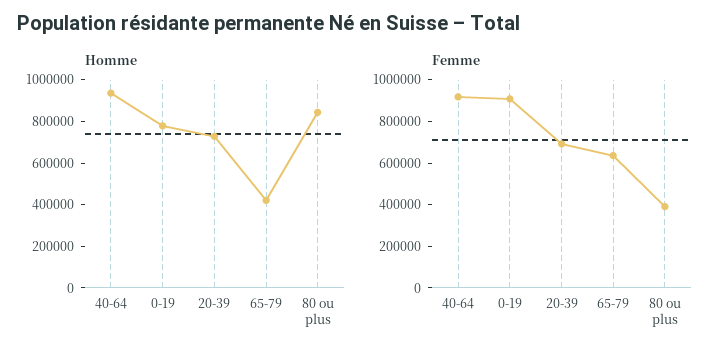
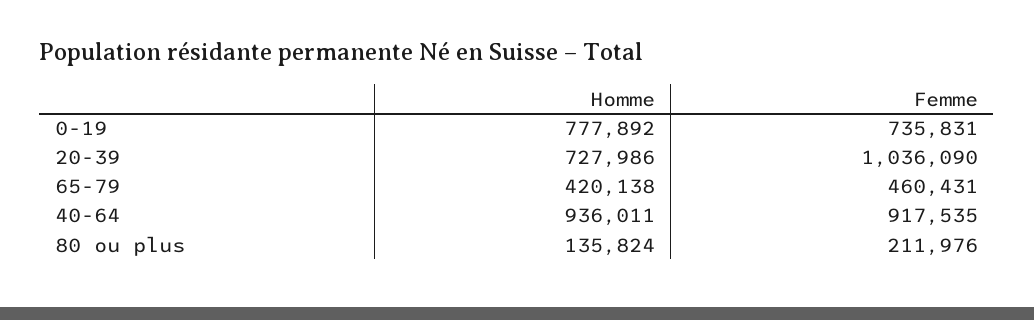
Homme, 80 ou plus: 850000 -> 135824
Femme, 0-19: 900000 -> 735831
Femme, 20-39: 700000 -> 1036090
Femme, 65-79: 650000 -> 460431
Femme, 80 ou plus: 400000 -> 211976

